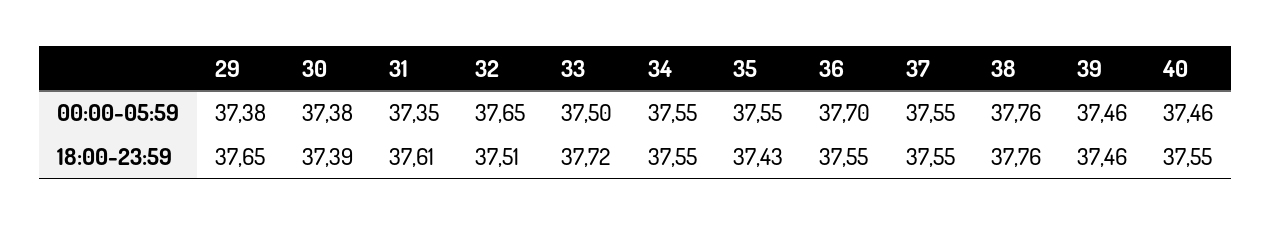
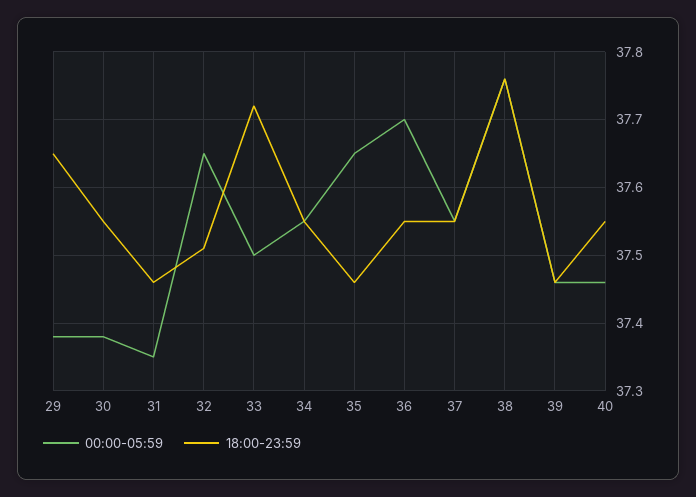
00:00-05:59, 35: 37.55 -> 37.65
18:00-23:59, 30: 37.39 -> 37.55
18:00-23:59, 31: 37.61 -> 37.46
18:00-23:59, 35: 37.43 -> 37.46

